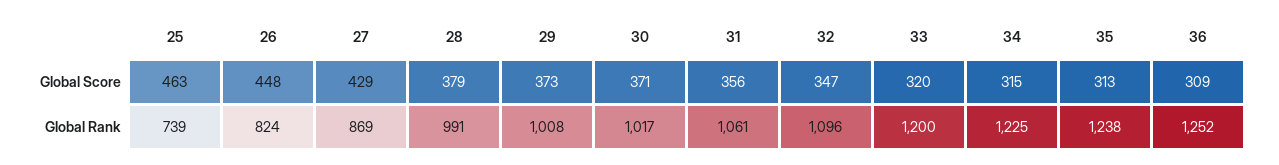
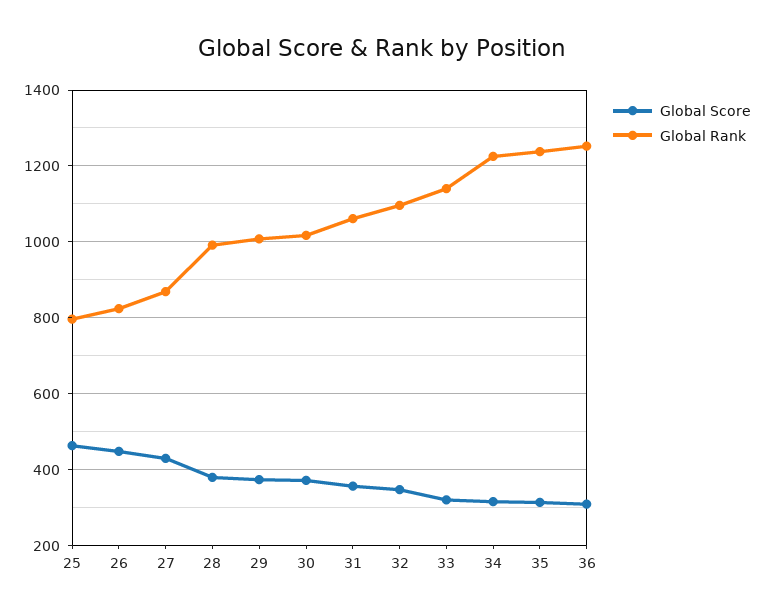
Global Rank, 25: 739 -> 800
Global Rank, 33: 1200 -> 1140

